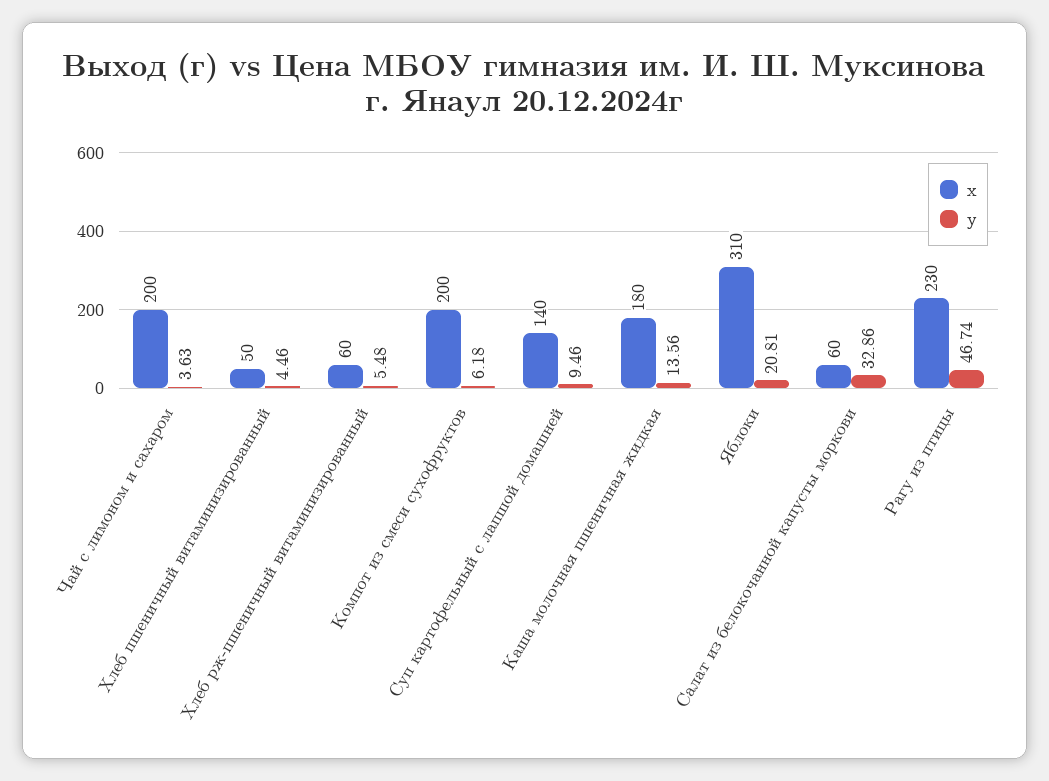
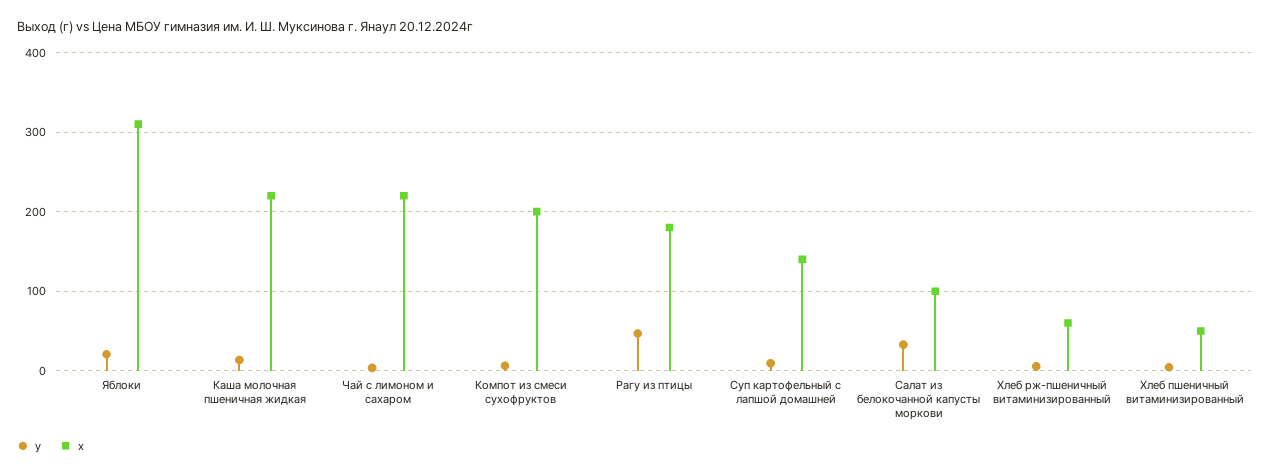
x, Чай с лимоном и сахаром: 200 -> 220
x, Каша молочная пшеничная жидкая: 180 -> 220
x, Салат из белокочанной капусты моркови: 60 -> 100
x, Рагу из птицы: 230 -> 180

